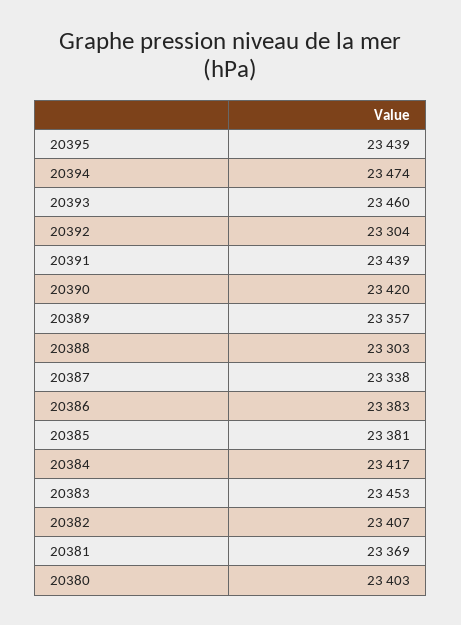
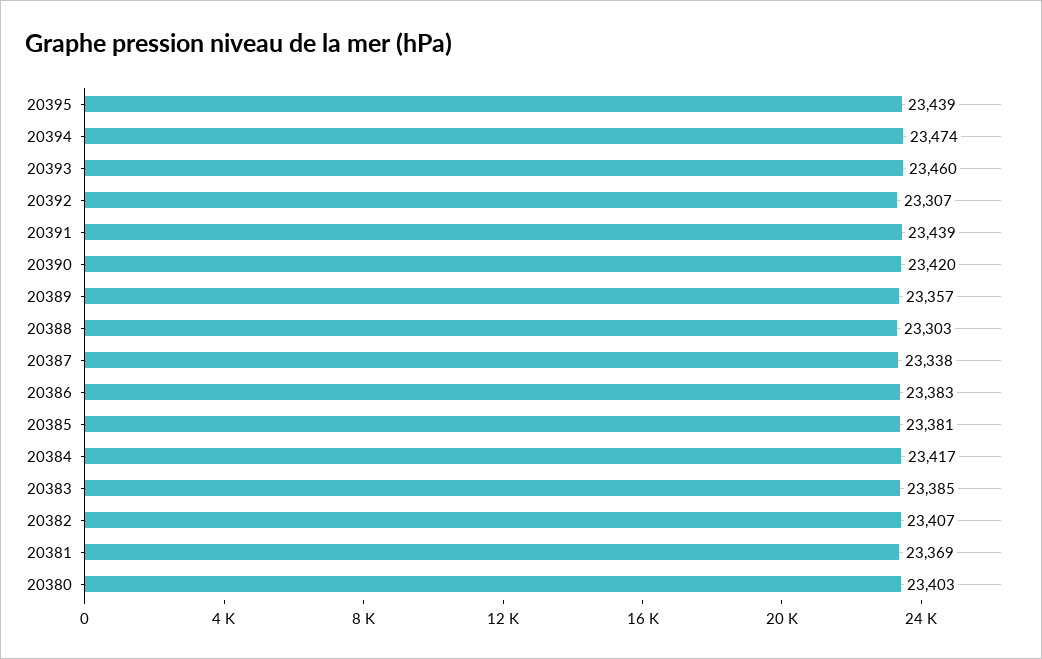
20392: 23304 -> 23307
20383: 23453 -> 23385

